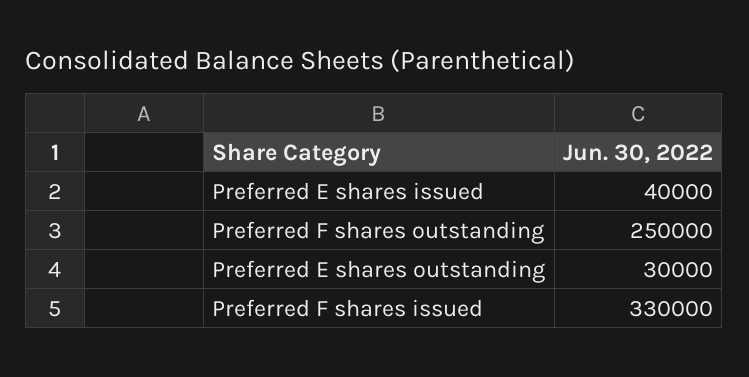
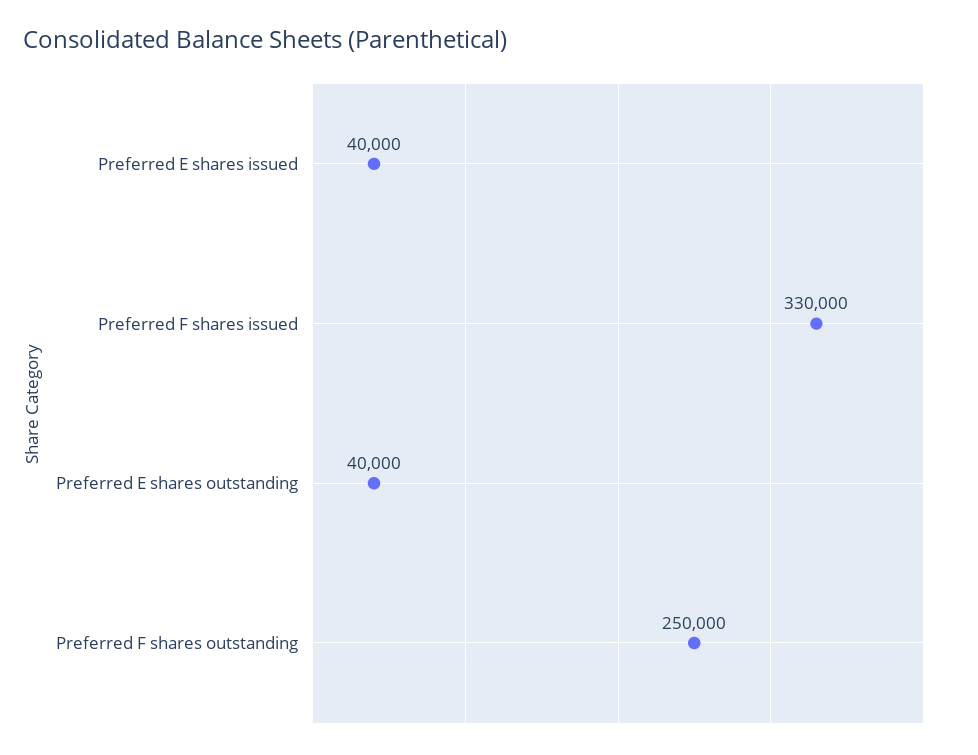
Preferred E shares outstanding: 30000 -> 40000

